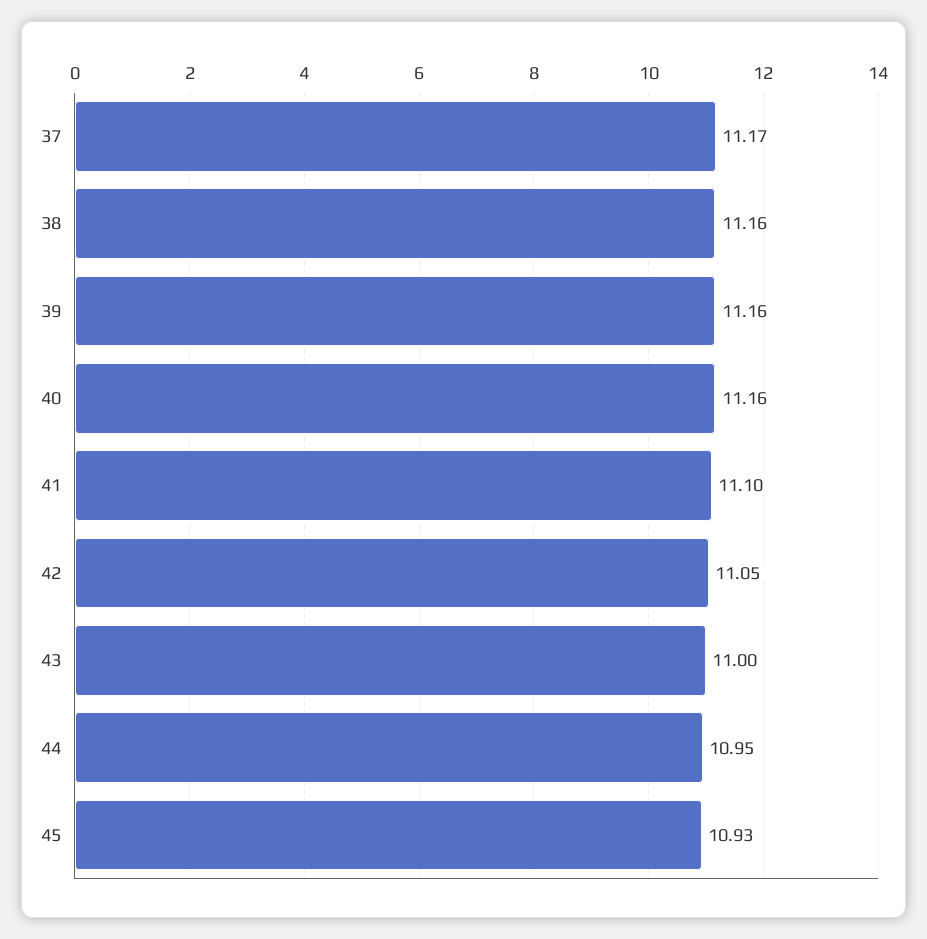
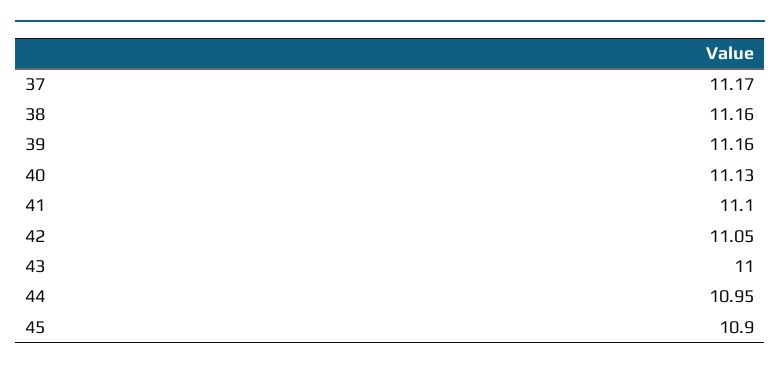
40: 11.16 -> 11.13
45: 10.93 -> 10.9

